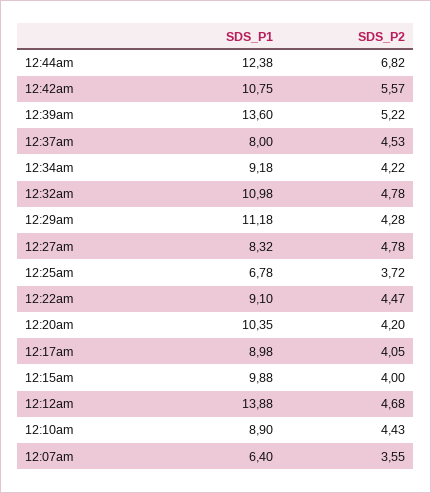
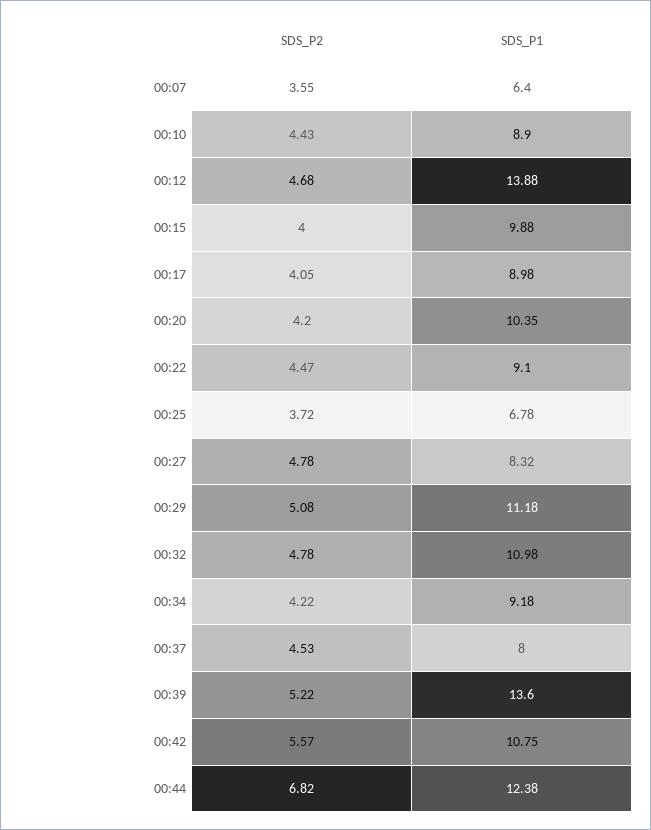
SDS_P2, 12:29am: 4.28 -> 5.08

